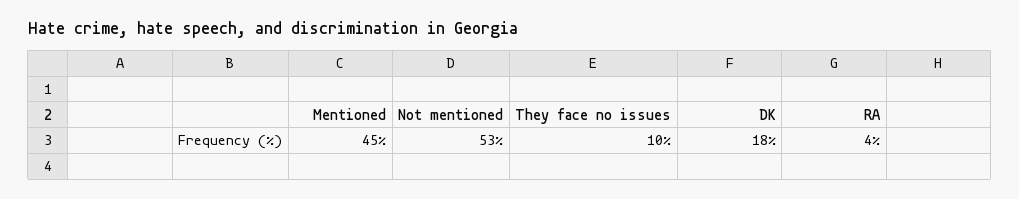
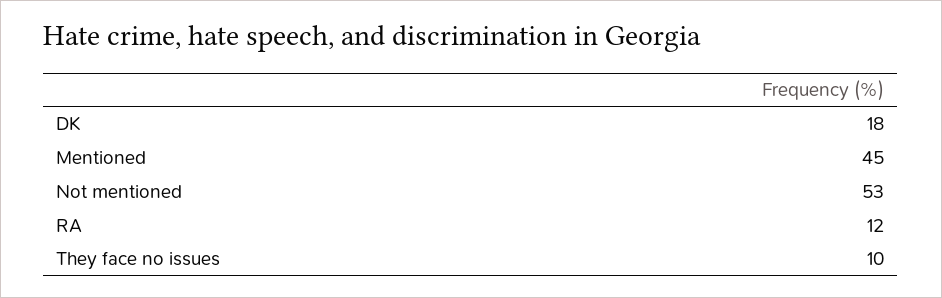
RA: 4 -> 12

